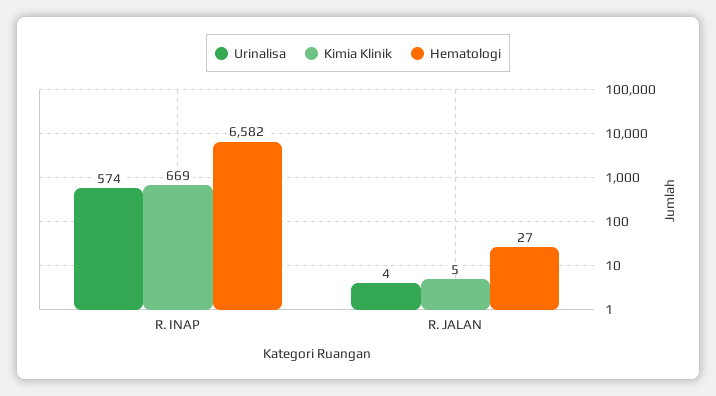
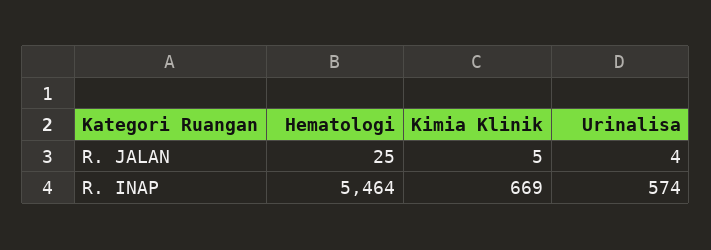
Hematologi, R. INAP: 6582 -> 5464
Hematologi, R. JALAN: 27 -> 25

